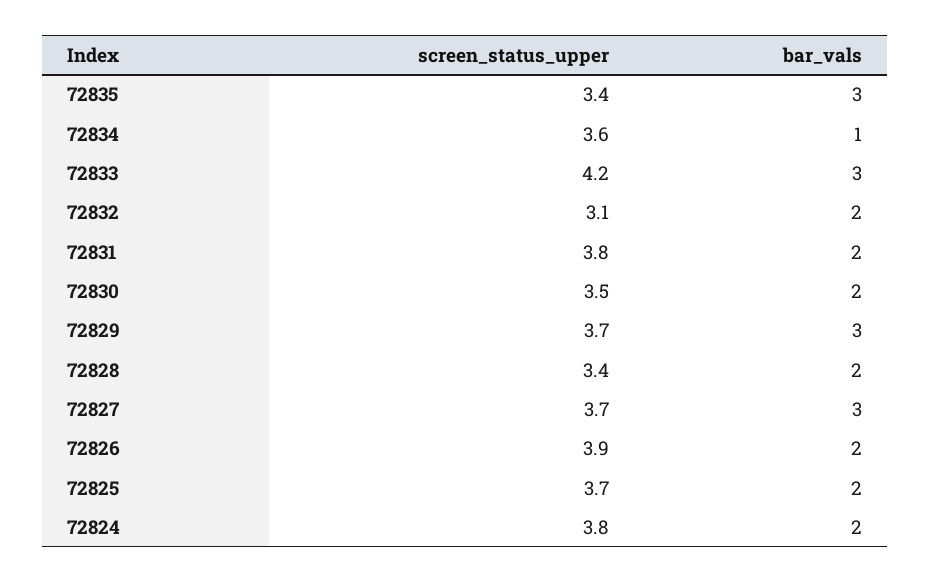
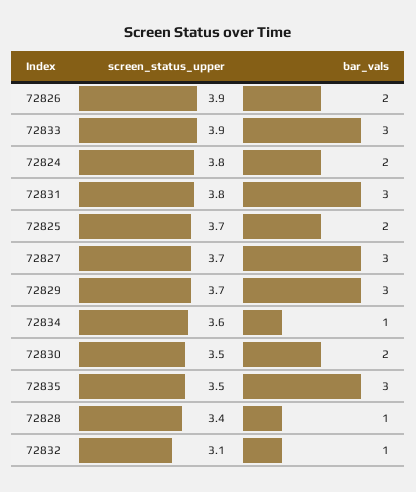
screen_status_upper, 72835: 3.4 -> 3.5
screen_status_upper, 72833: 4.2 -> 3.9
bar_vals, 72832: 2 -> 1
bar_vals, 72831: 2 -> 3
bar_vals, 72828: 2 -> 1

